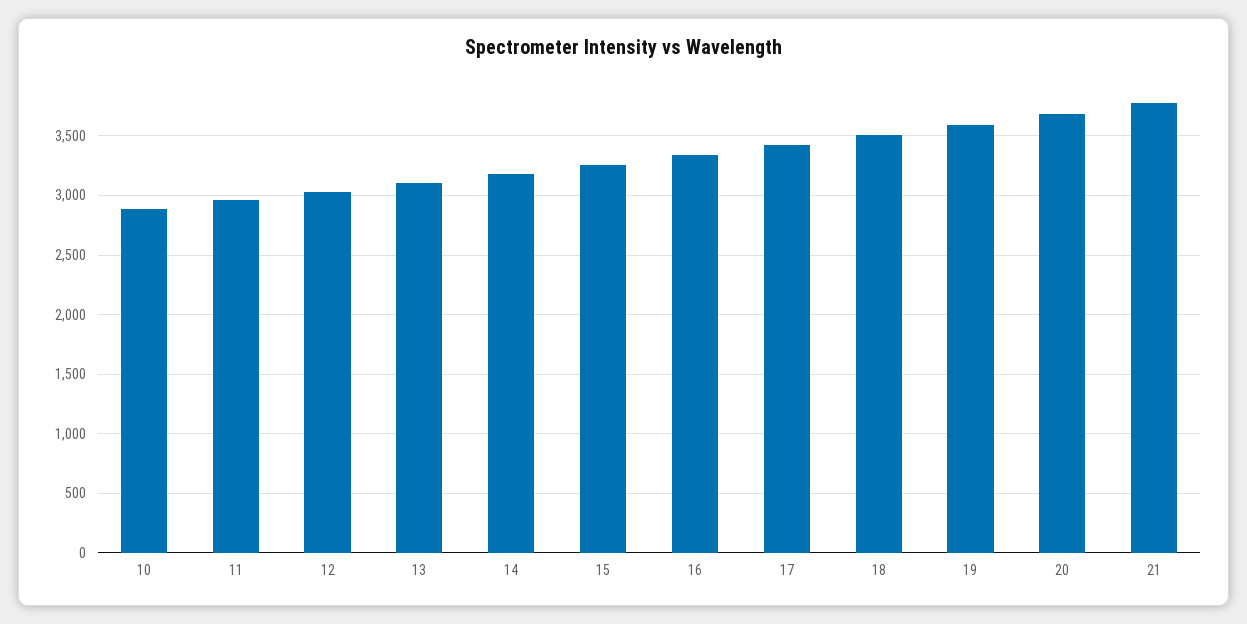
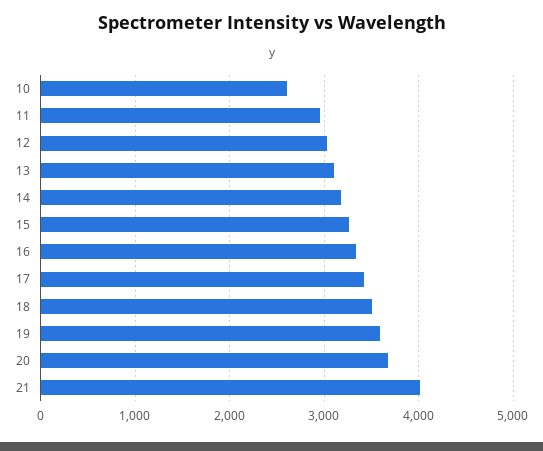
10: 2900 -> 2600
21: 3800 -> 4000

